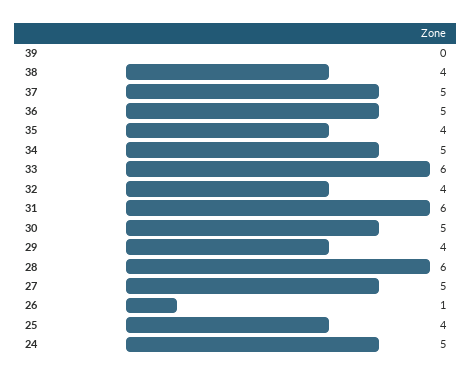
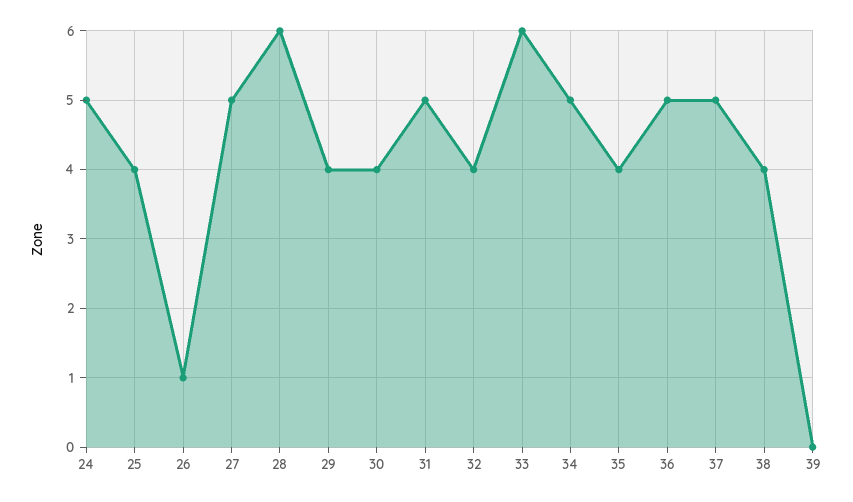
31: 6 -> 5
30: 5 -> 4

